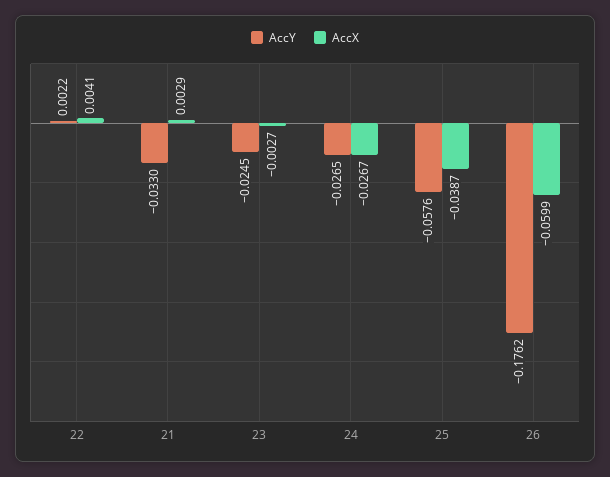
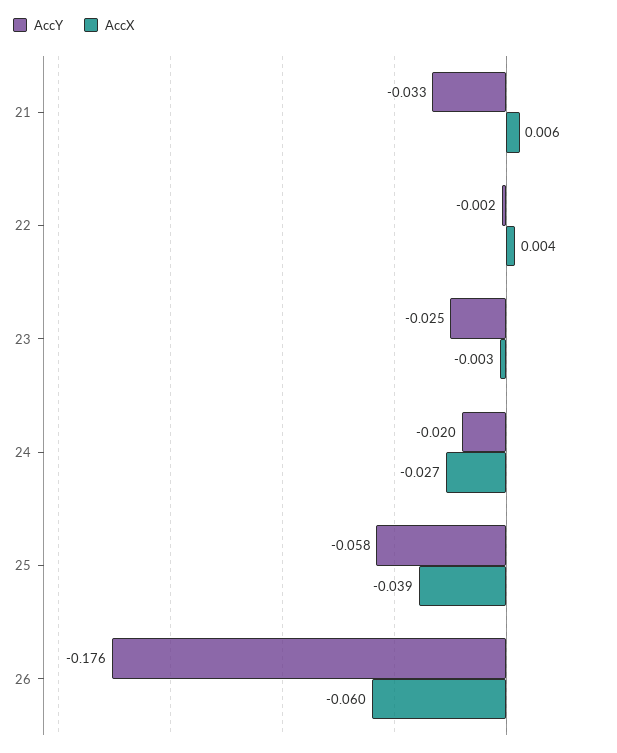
AccY, 22: 0.0022 -> -0.002
AccX, 21: 0.0029 -> 0.006
AccY, 24: -0.0265 -> -0.02

